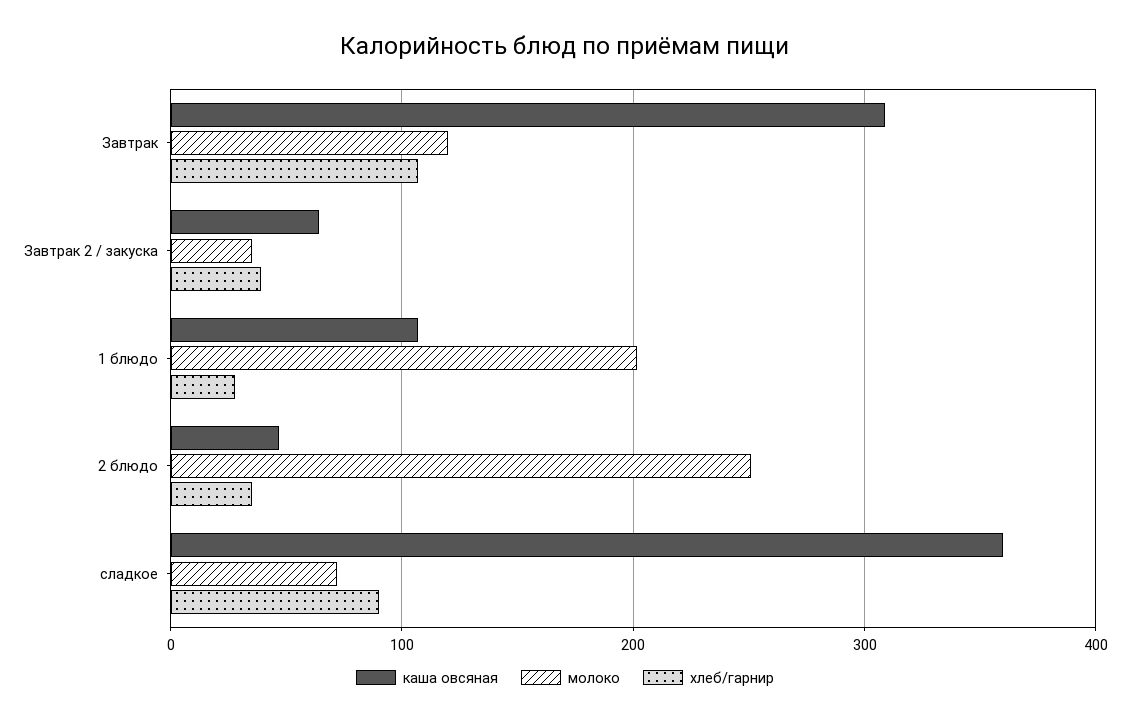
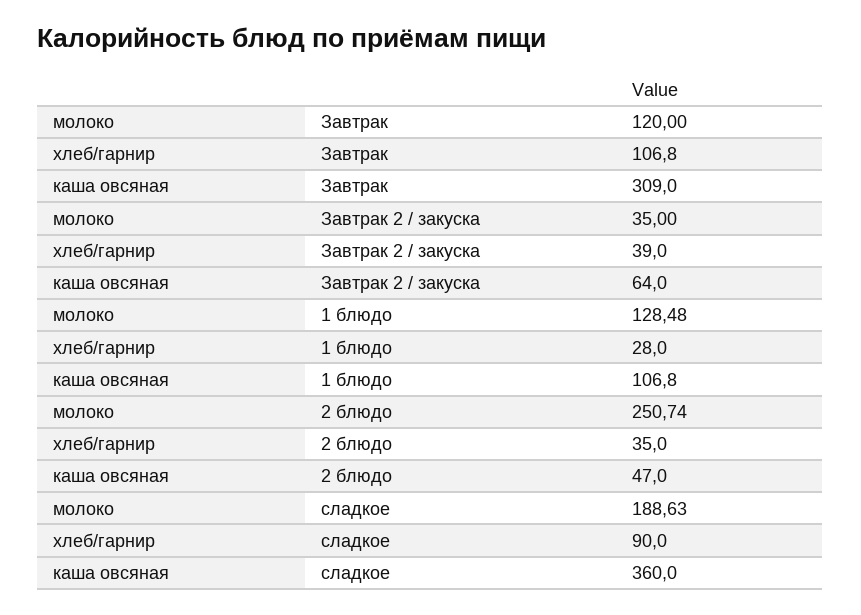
молоко, 1 блюдо: 200 -> 128.48
молоко, сладкое: 70 -> 188.63

